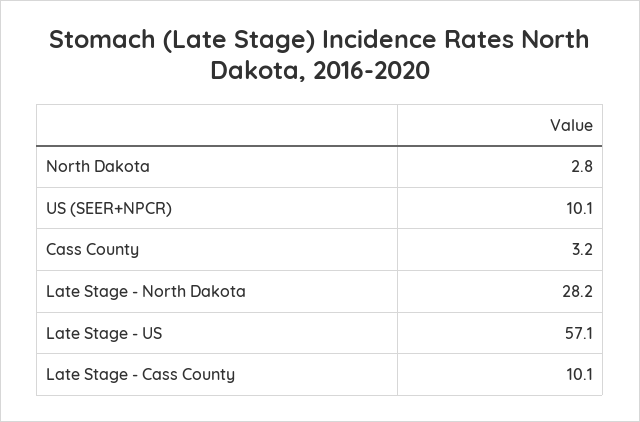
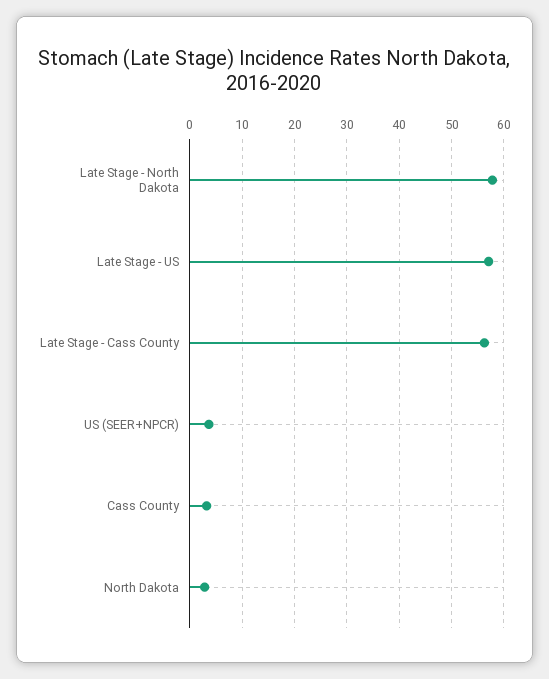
US (SEER+NPCR): 10.1 -> 4
Late Stage - North Dakota: 28.2 -> 58
Late Stage - Cass County: 10.1 -> 56

